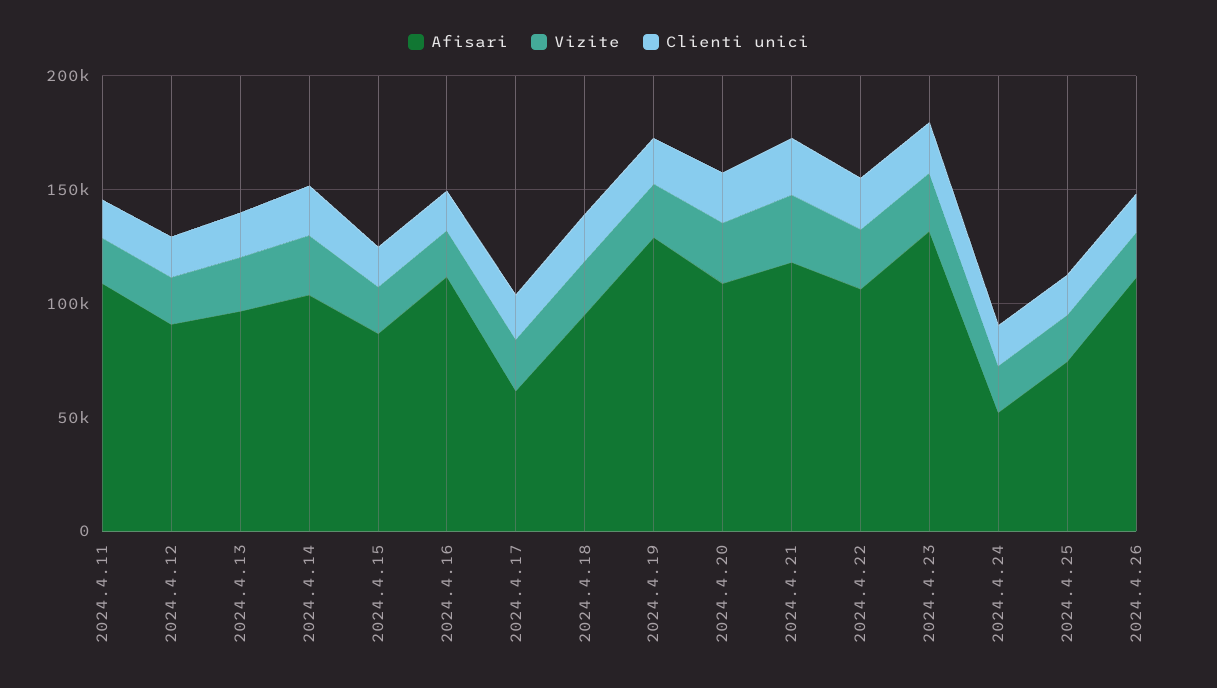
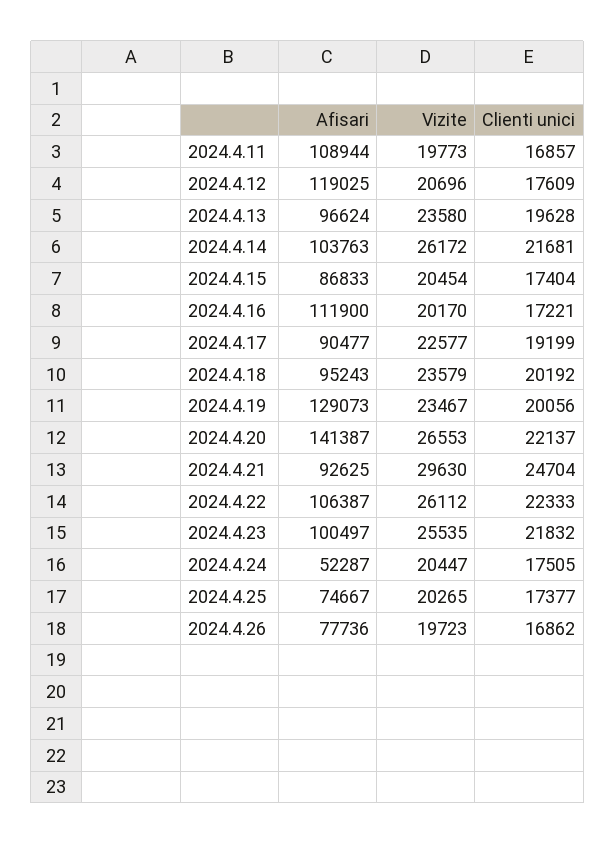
Afisari, 2024.4.12: 90000 -> 119025
Afisari, 2024.4.17: 60000 -> 90477
Afisari, 2024.4.20: 110000 -> 141387
Afisari, 2024.4.21: 120000 -> 92625
Afisari, 2024.4.23: 130000 -> 100497
Afisari, 2024.4.26: 110000 -> 77736

